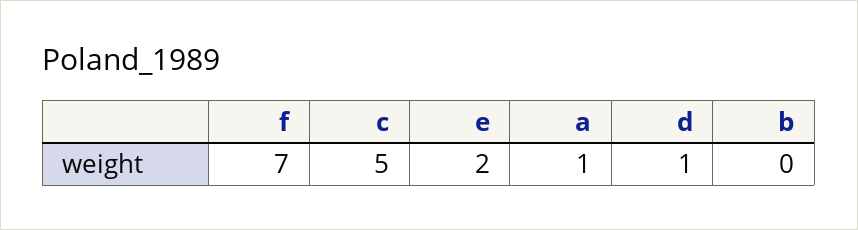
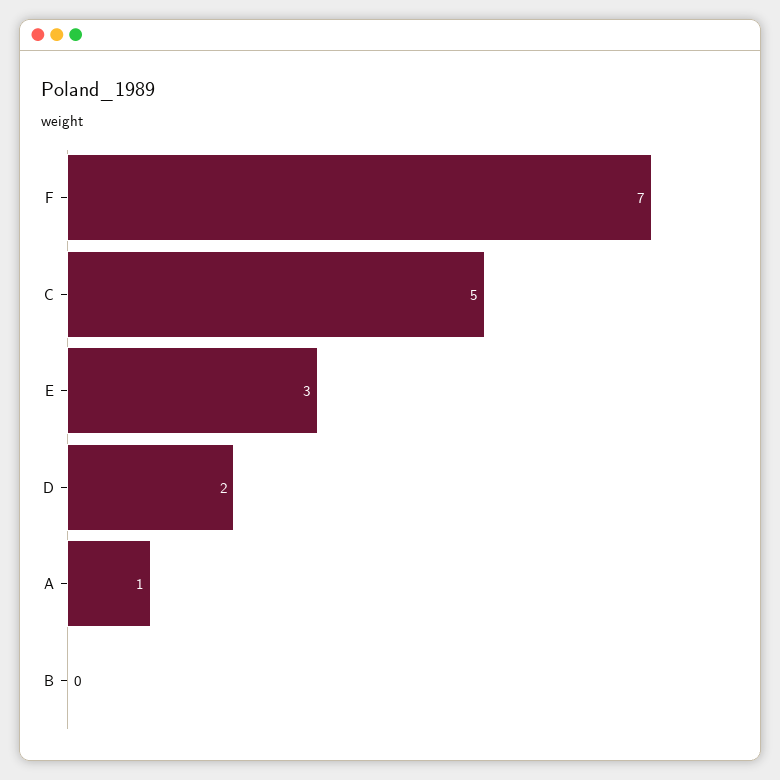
e: 2 -> 3
d: 1 -> 2

